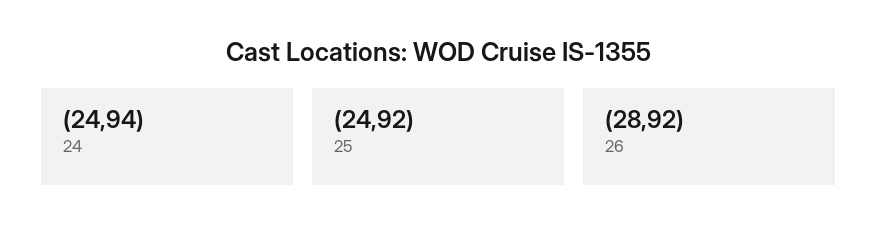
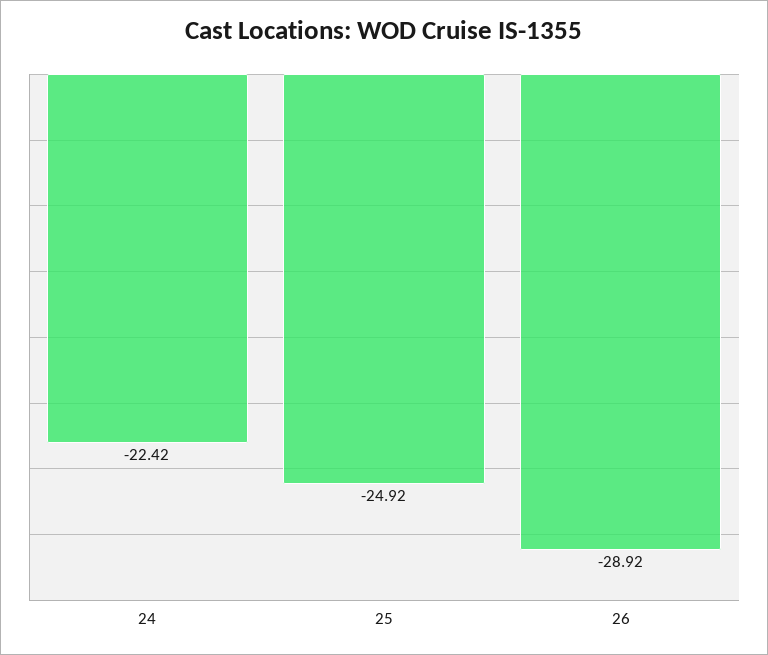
24: -24.94 -> -22.42

